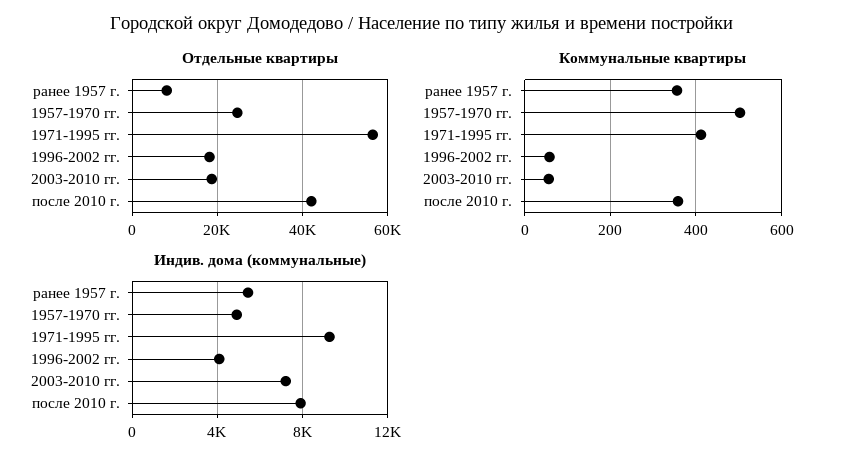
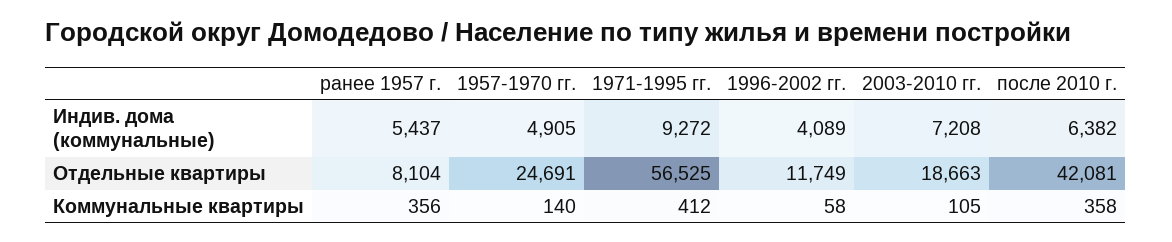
Отдельные квартиры, 1996-2002 гг.: 18000 -> 11749
Коммунальные квартиры, 1957-1970 гг.: 500 -> 140
Коммунальные квартиры, 2003-2010 гг.: 60 -> 105
Индив. дома (коммунальные), после 2010 г.: 8000 -> 6382

